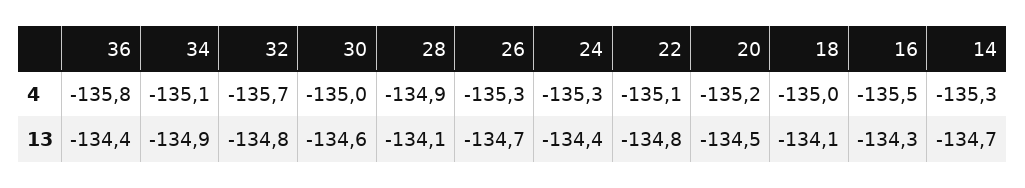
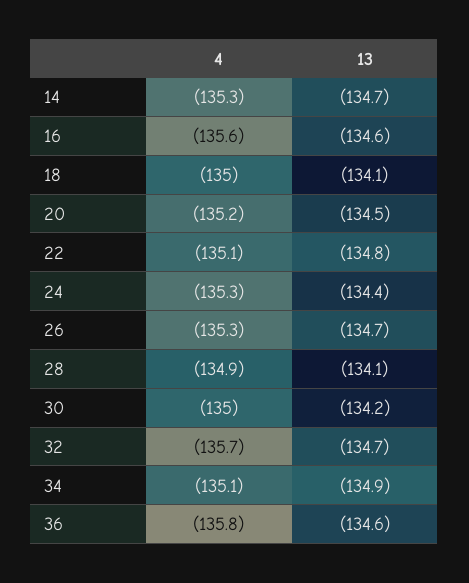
16, 4: -135.5 -> -135.6
36, 13: -134.4 -> -134.6
32, 13: -134.8 -> -134.7
30, 13: -134.6 -> -134.2
16, 13: -134.3 -> -134.6

